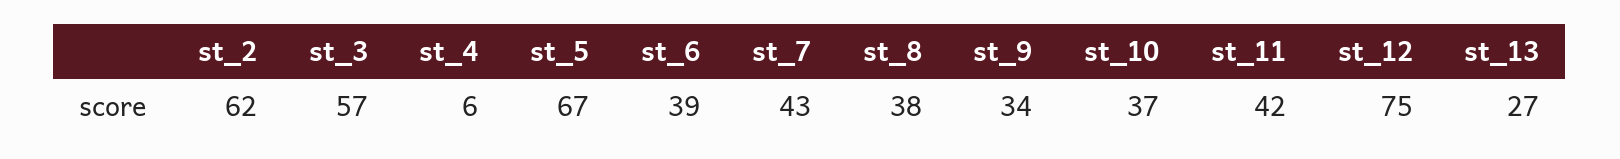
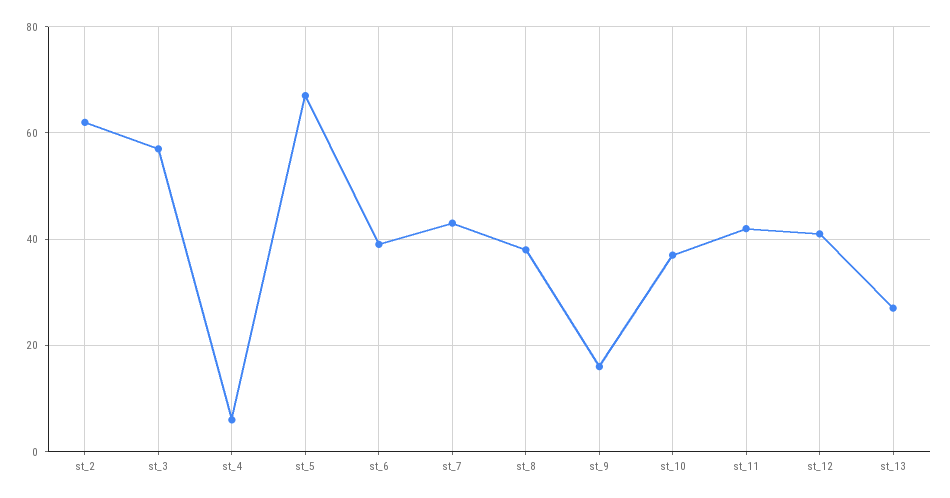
st_9: 34 -> 15
st_12: 75 -> 40

